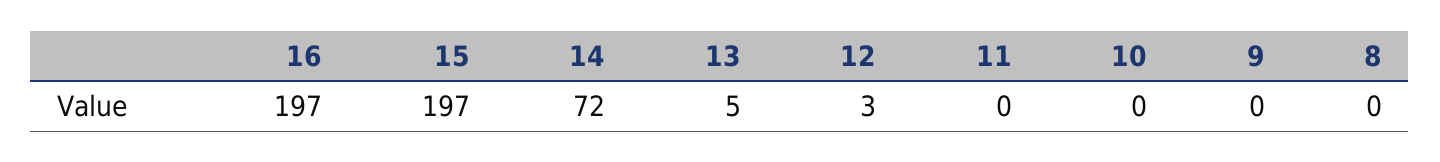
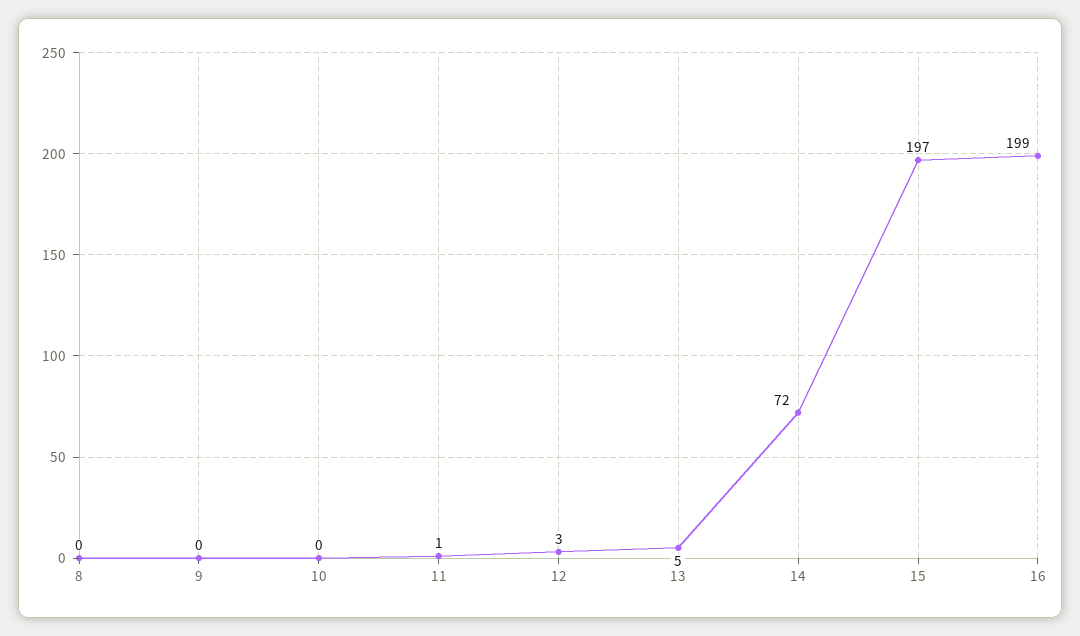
16: 197 -> 199
11: 0 -> 1

